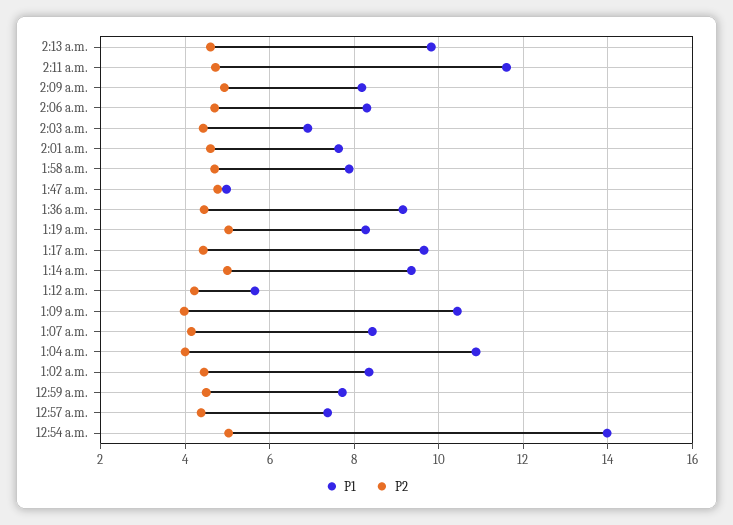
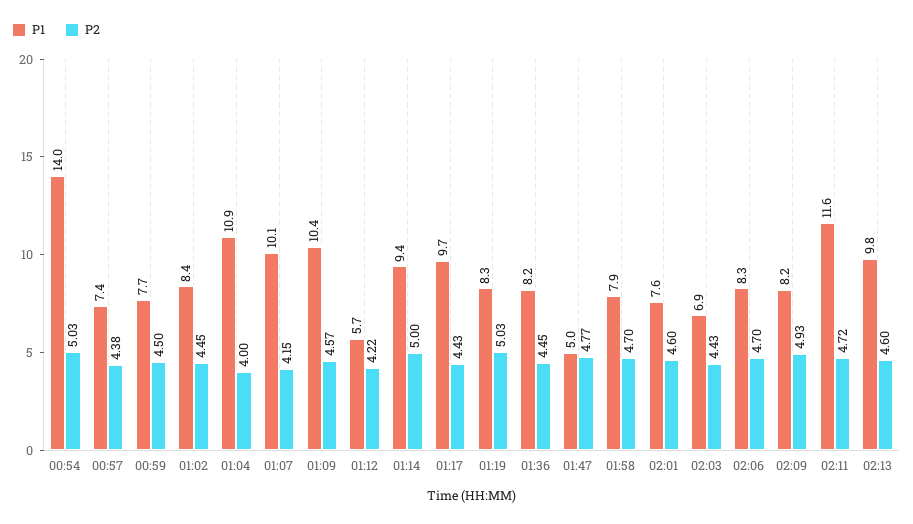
P1, 1:36 a.m.: 9.2 -> 8.2
P2, 1:09 a.m.: 4 -> 4.57
P1, 1:07 a.m.: 8.4 -> 10.1

